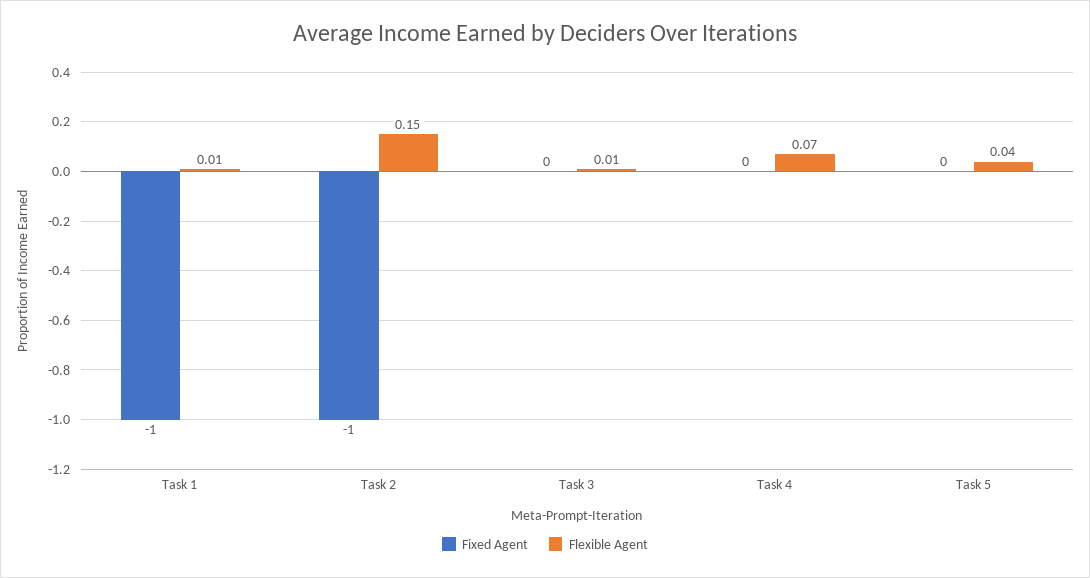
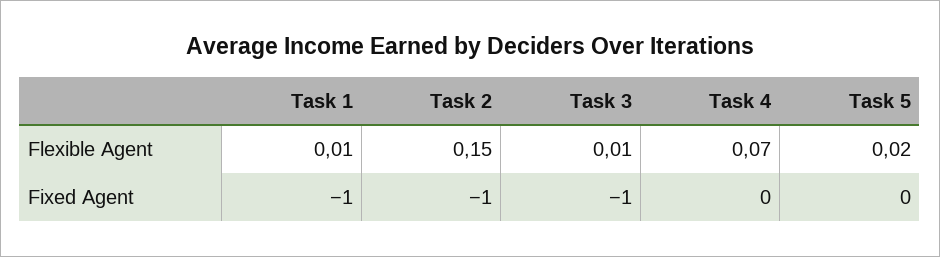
Fixed Agent, Task 3: 0 -> -1
Flexible Agent, Task 5: 0.04 -> 0.02

